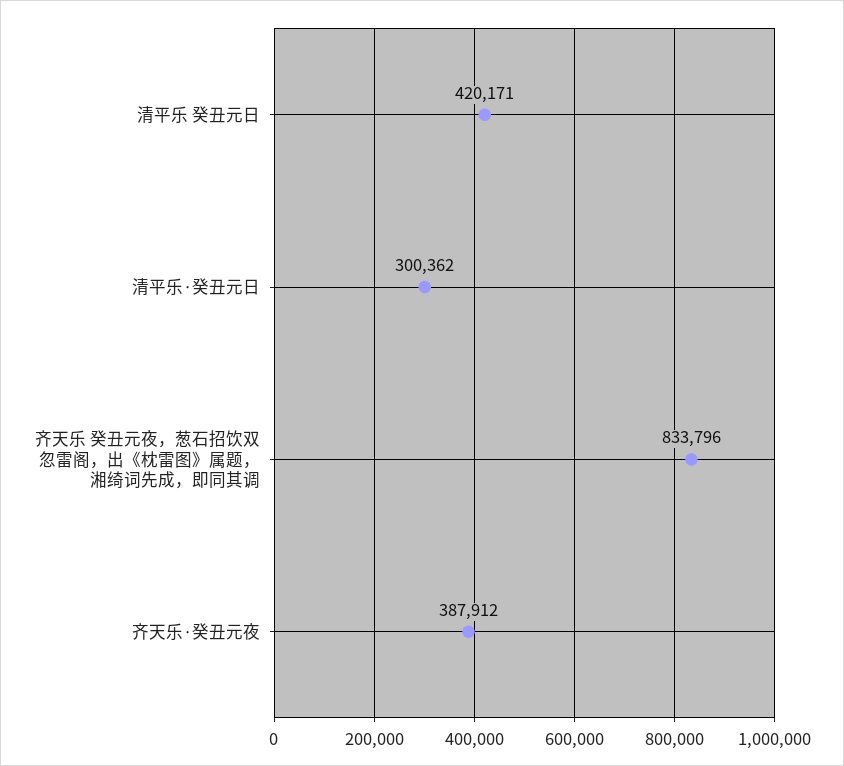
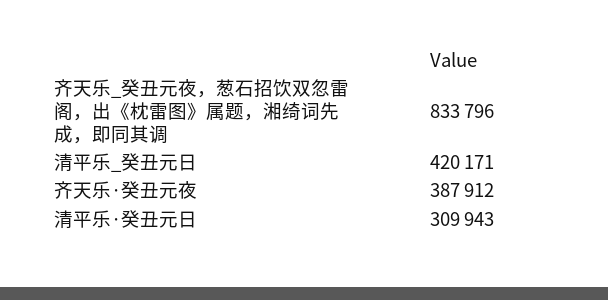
清平乐·癸丑元日: 300362 -> 309943

